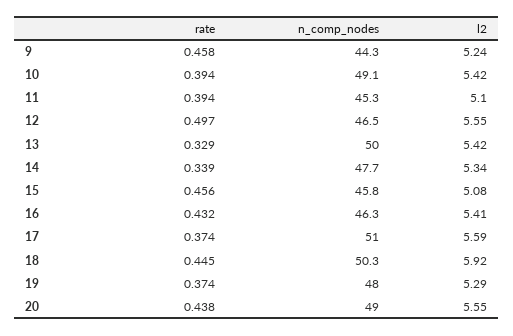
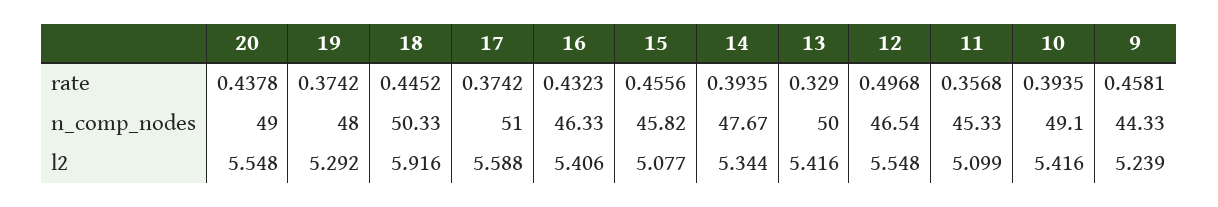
rate, 11: 0.394 -> 0.3568
rate, 14: 0.339 -> 0.3935

